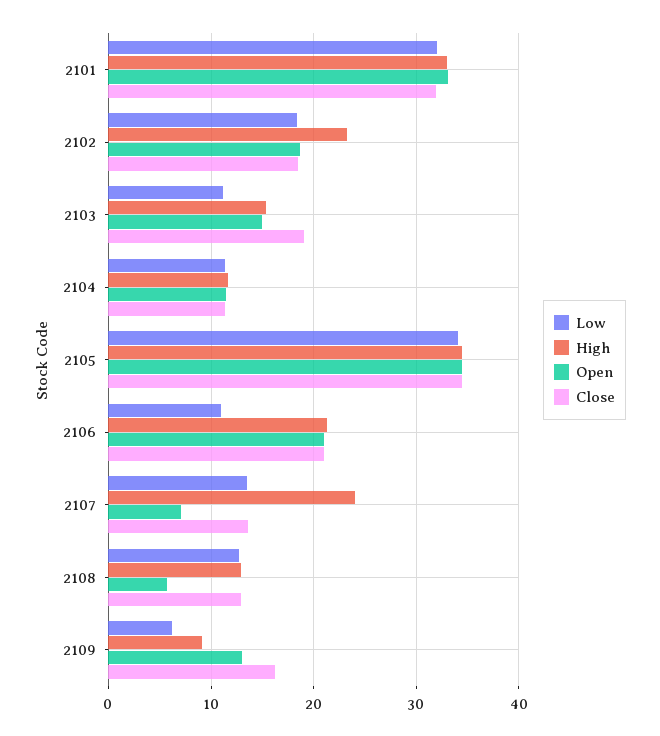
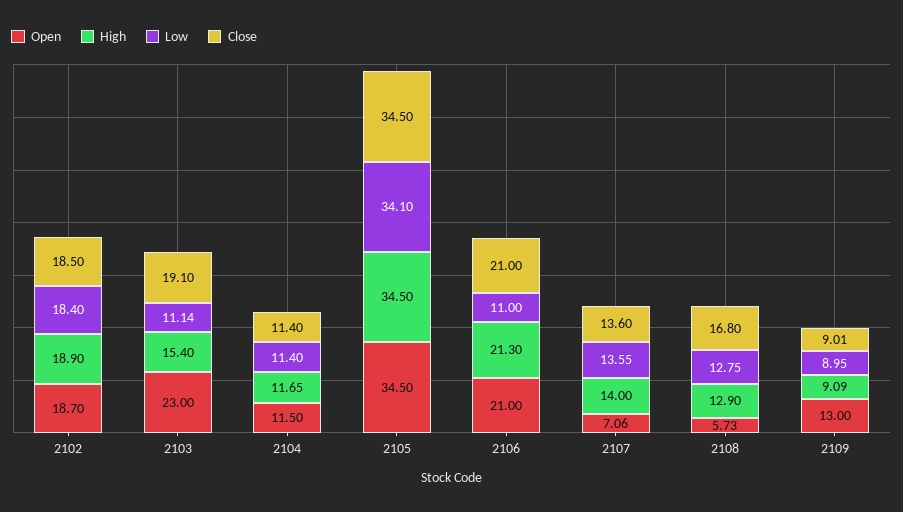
Low, 2101: 32 -> none
High, 2101: 33 -> none
Open, 2101: 33 -> none
Close, 2101: 32 -> none
High, 2102: 23 -> 18.9
Open, 2103: 15 -> 23
High, 2107: 24 -> 14
Close, 2108: 13 -> 16.8
Low, 2109: 6 -> 8.95
Close, 2109: 16 -> 9.01

